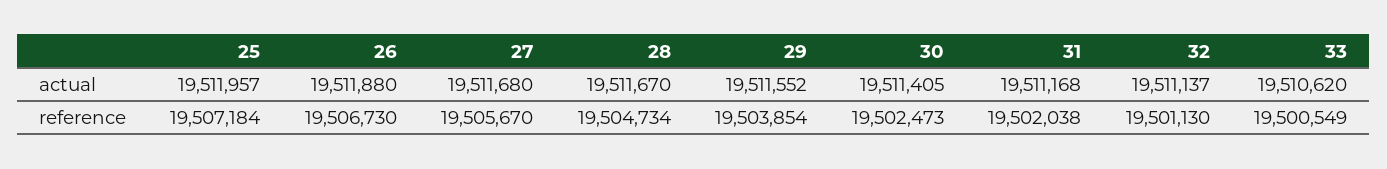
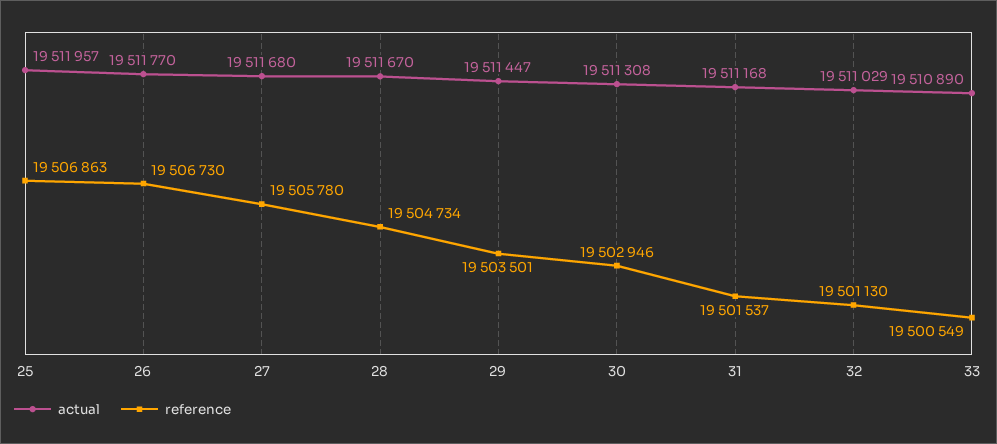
actual, 26: 19511880 -> 19511770
actual, 29: 19511552 -> 19511447
actual, 30: 19511405 -> 19511308
actual, 32: 19511137 -> 19511029
actual, 33: 19510620 -> 19510890
reference, 25: 19507184 -> 19506863
reference, 27: 19505670 -> 19505780
reference, 29: 19503854 -> 19503501
reference, 30: 19502473 -> 19502946
reference, 31: 19502038 -> 19501537

